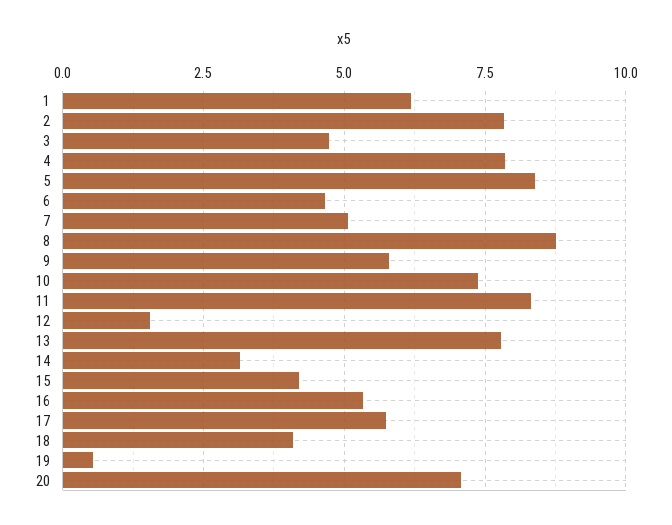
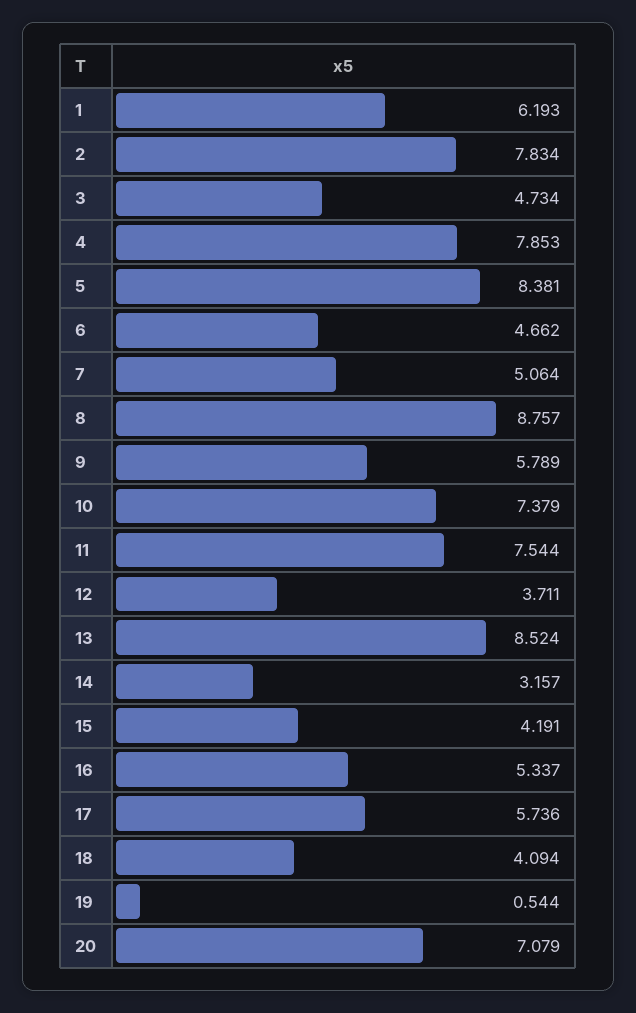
11: 8.25 -> 7.544
12: 1.5 -> 3.711
13: 7.75 -> 8.524

